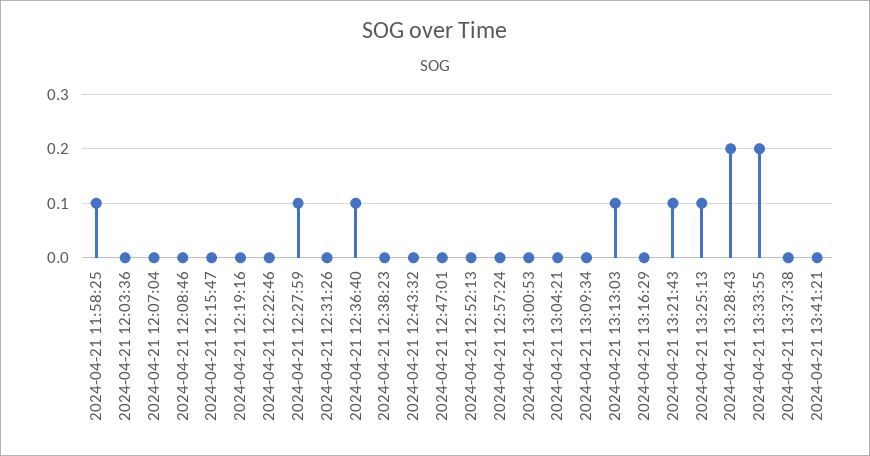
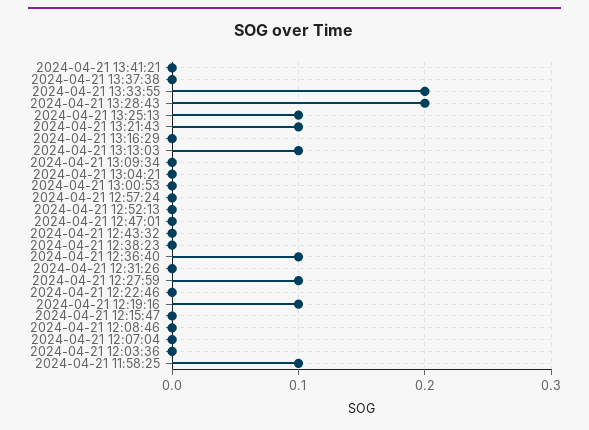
2024-04-21 12:19:16: 0 -> 0.1

